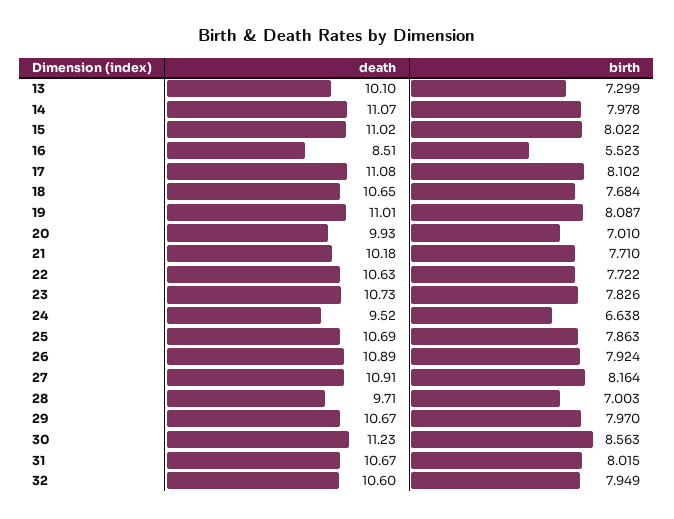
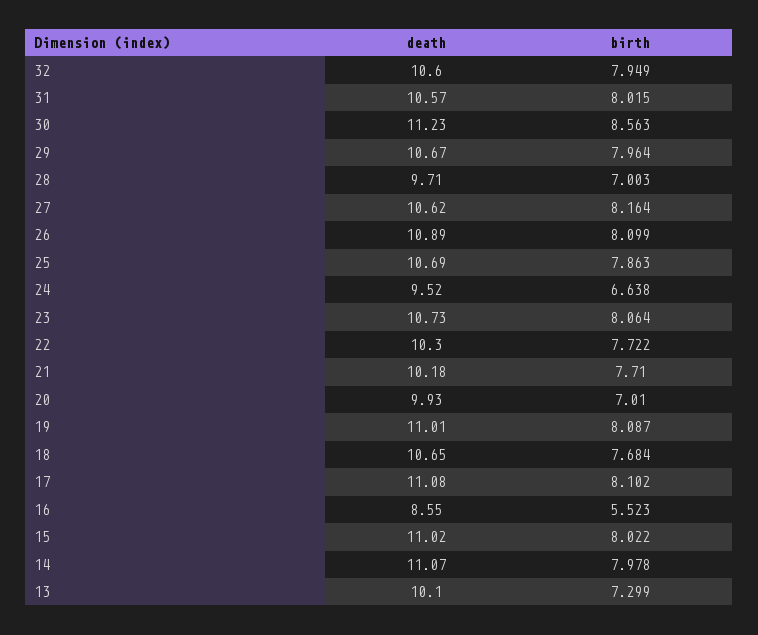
death, 16: 8.51 -> 8.55
death, 22: 10.63 -> 10.3
birth, 23: 7.826 -> 8.064
birth, 26: 7.924 -> 8.099
death, 27: 10.91 -> 10.62
birth, 29: 7.97 -> 7.964
death, 31: 10.67 -> 10.57

